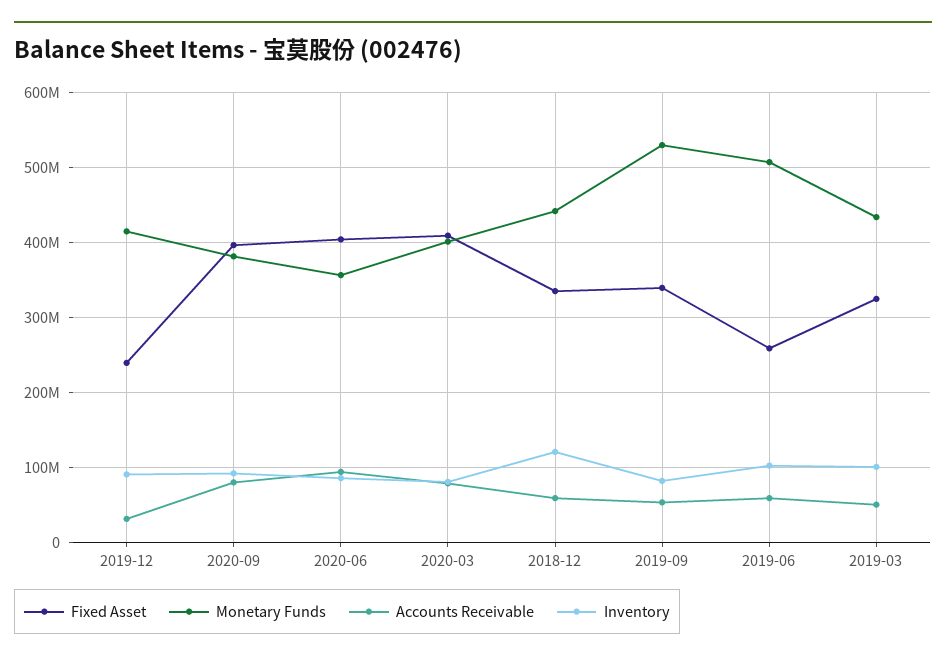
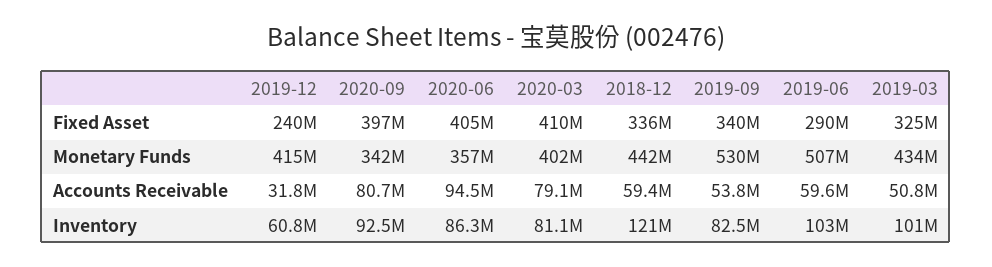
Inventory, 2019-12: 90000000 -> 60800000
Monetary Funds, 2020-09: 380000000 -> 342000000
Fixed Asset, 2019-06: 260000000 -> 290000000

